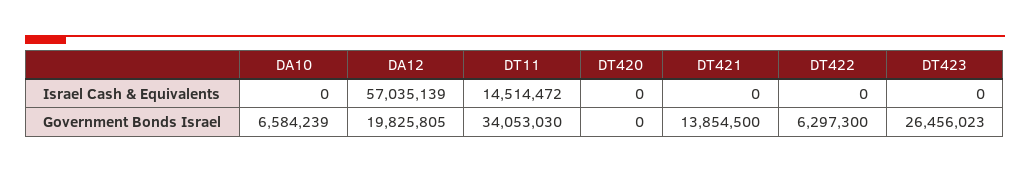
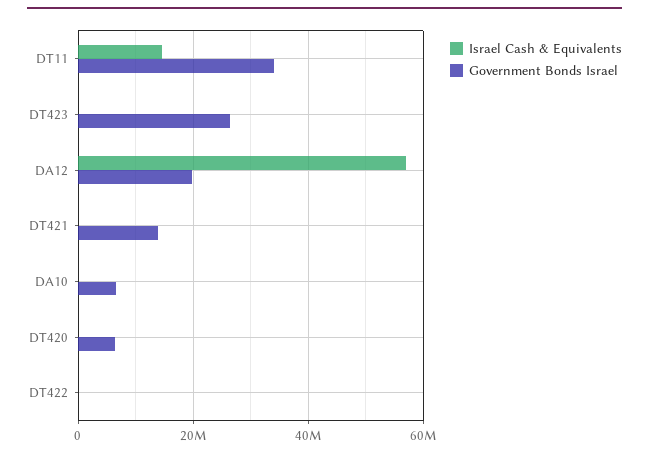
Government Bonds Israel, DT420: 0 -> 6000000
Government Bonds Israel, DT422: 6297300 -> 0

